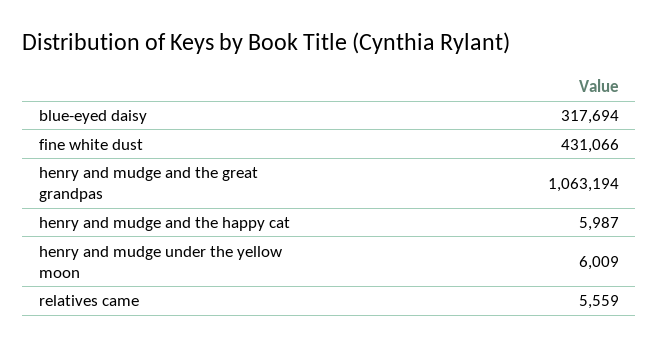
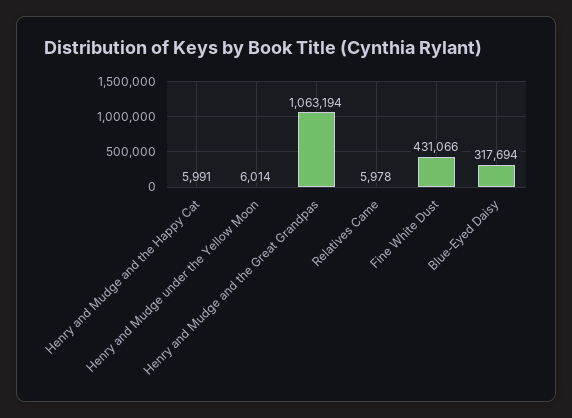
henry and mudge and the happy cat: 5987 -> 5991
henry and mudge under the yellow moon: 6009 -> 6014
relatives came: 5559 -> 5978

